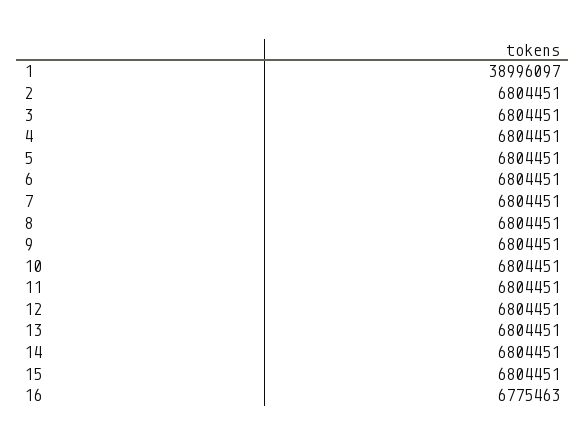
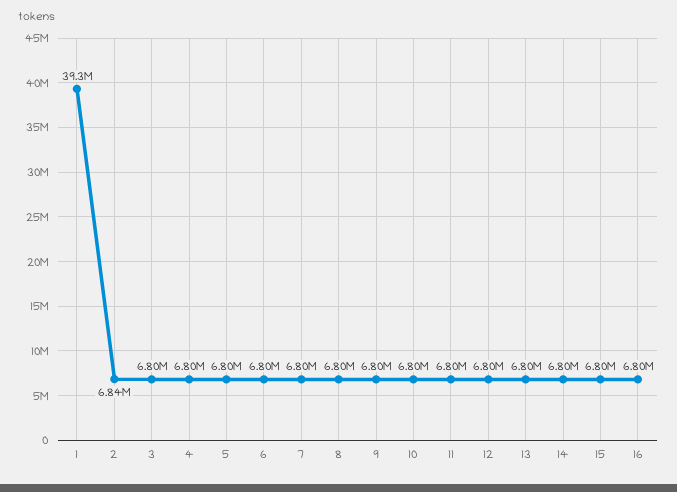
1: 38996097 -> 39300000
2: 6804451 -> 6840000
16: 6775463 -> 6800000

